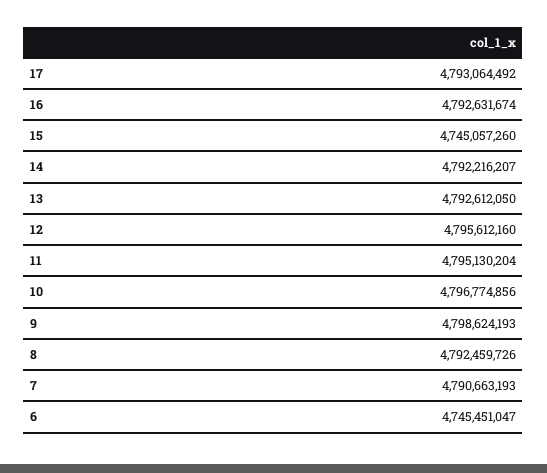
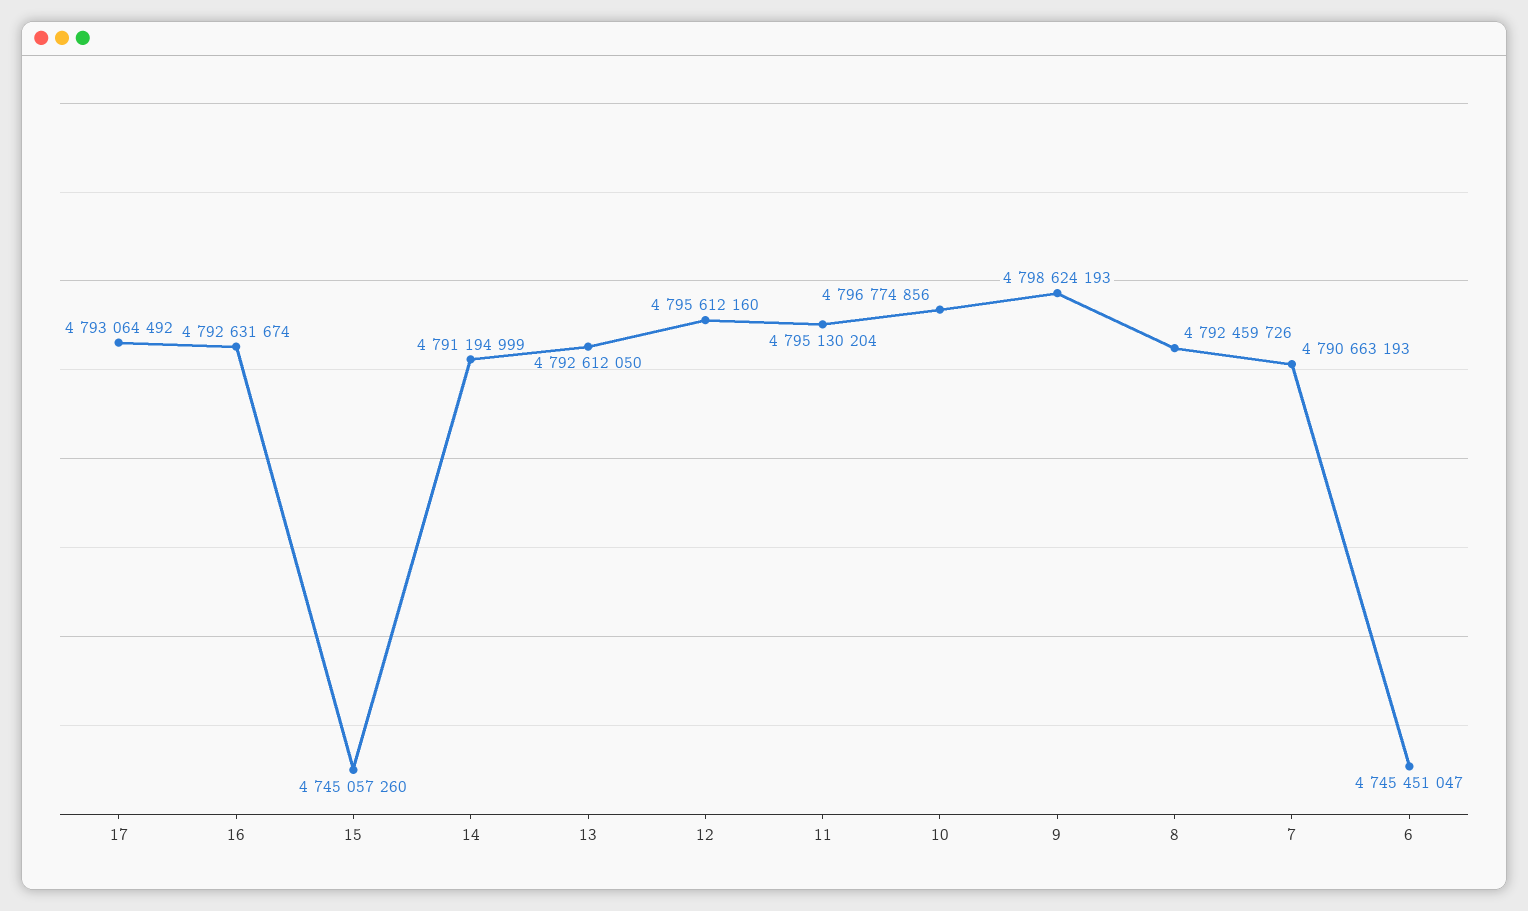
14: 4792216207 -> 4791194999

